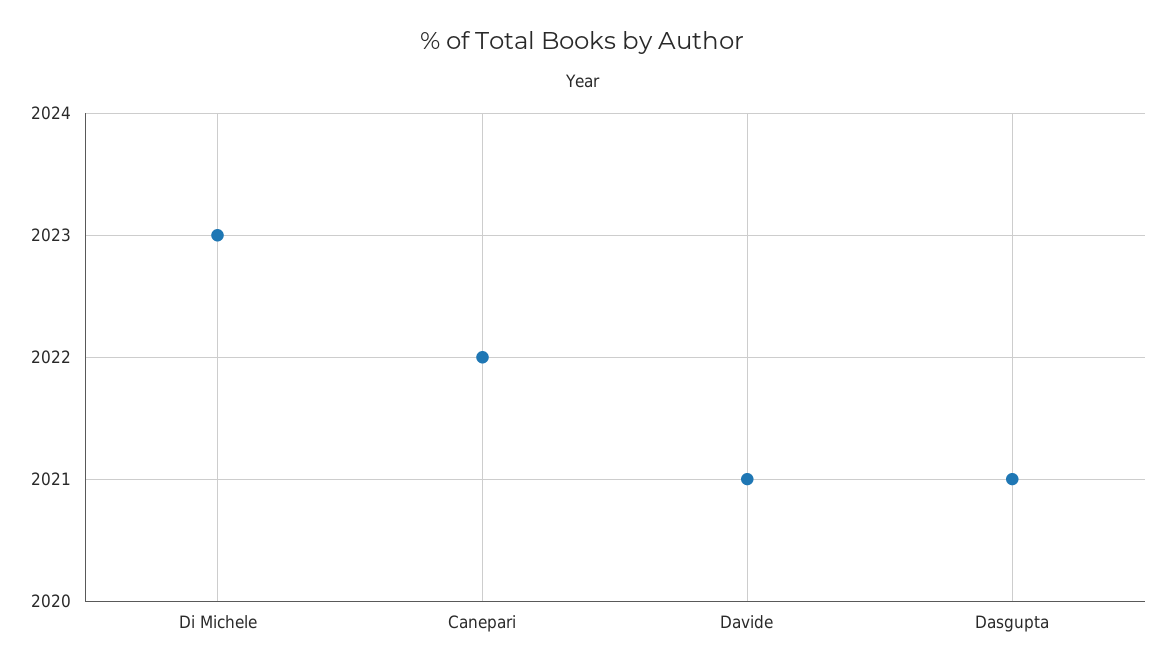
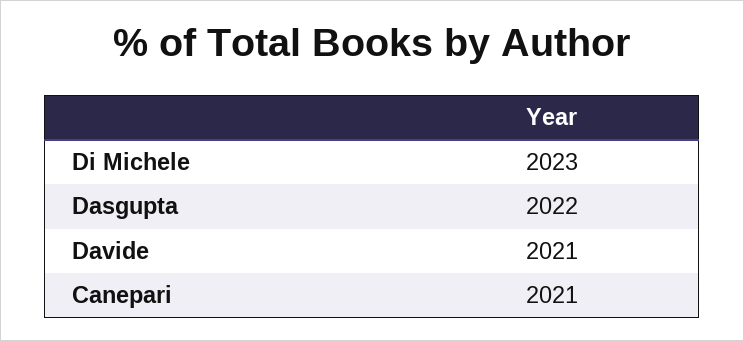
Canepari: 2022 -> 2021
Dasgupta: 2021 -> 2022

